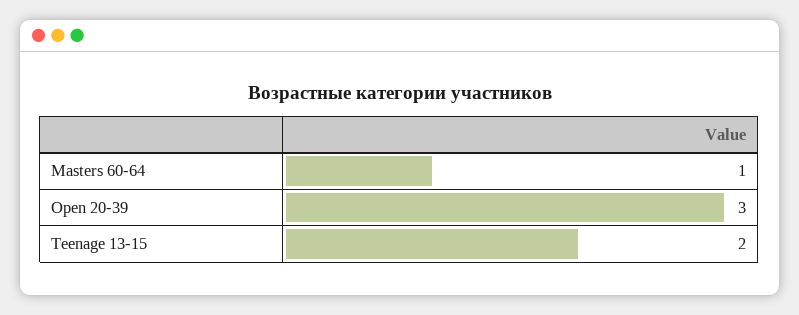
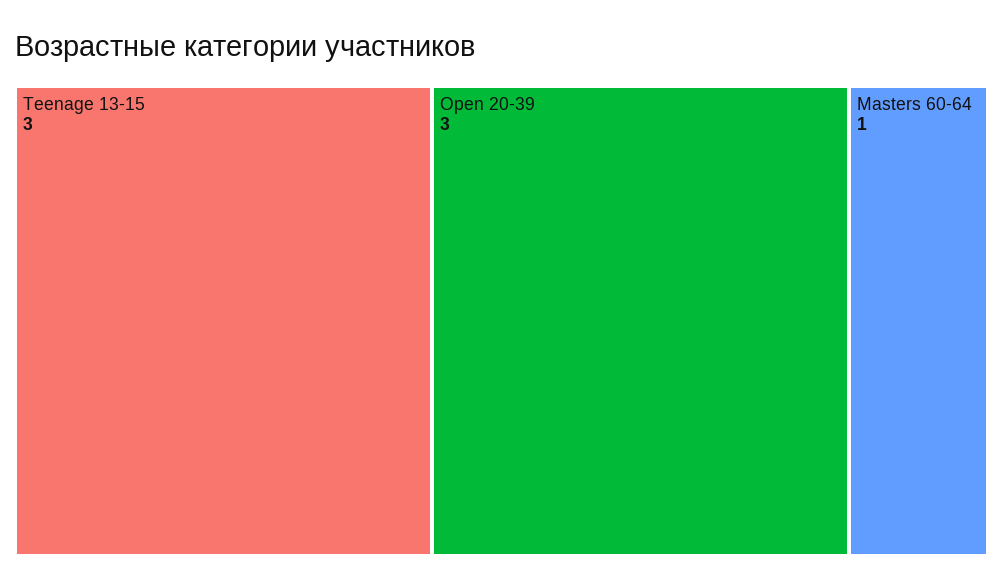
Teenage 13-15: 2 -> 3

